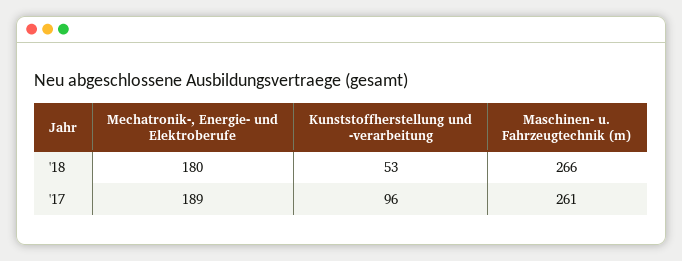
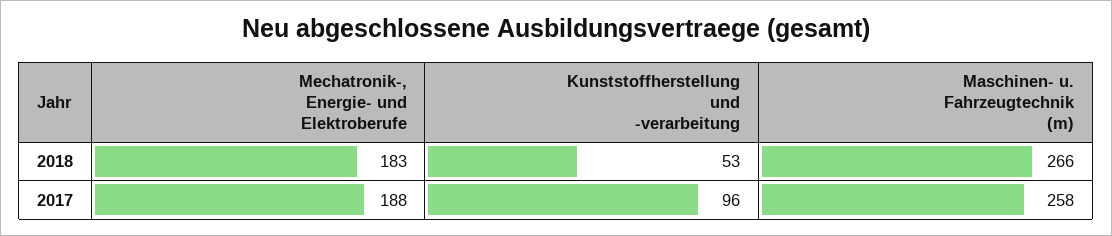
Mechatronik-, Energie- und Elektroberufe, '18: 180 -> 183
Mechatronik-, Energie- und Elektroberufe, '17: 189 -> 188
Maschinen- u. Fahrzeugtechnik (m), '17: 261 -> 258

